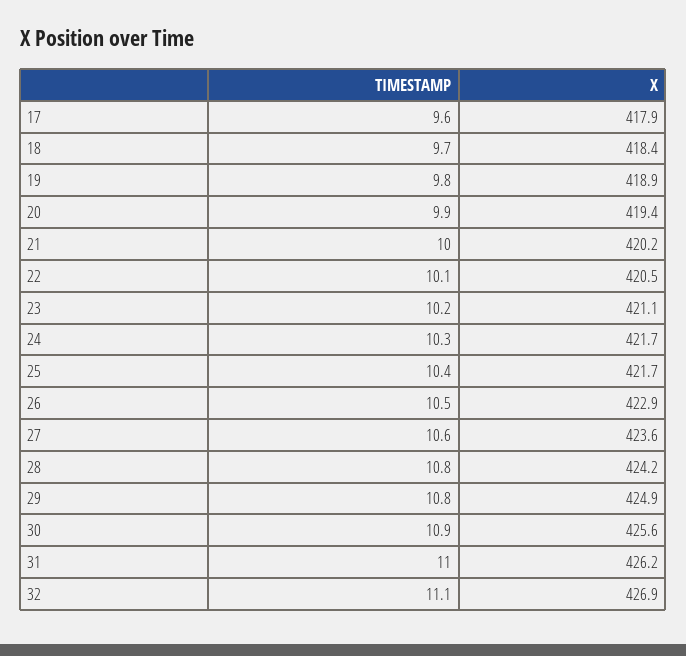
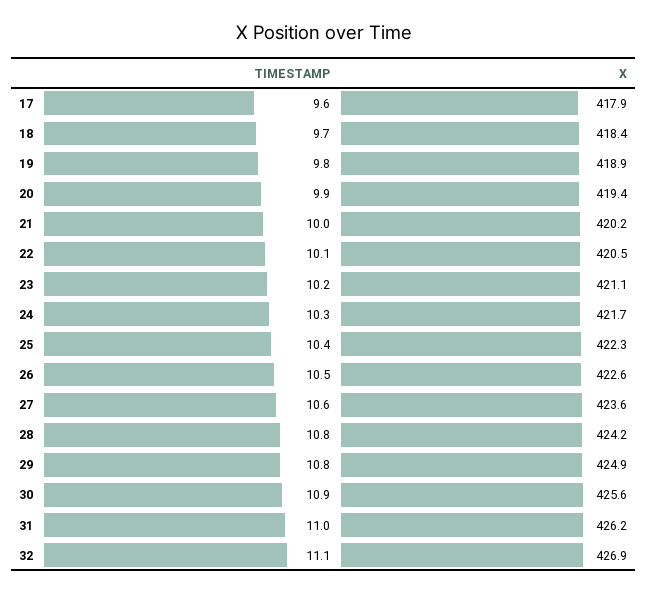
X, 25: 421.7 -> 422.3
X, 26: 422.9 -> 422.6

